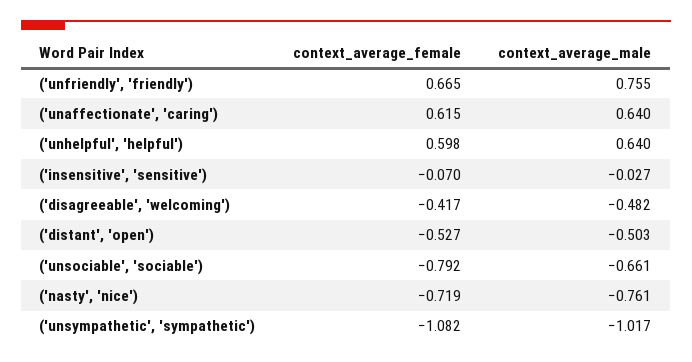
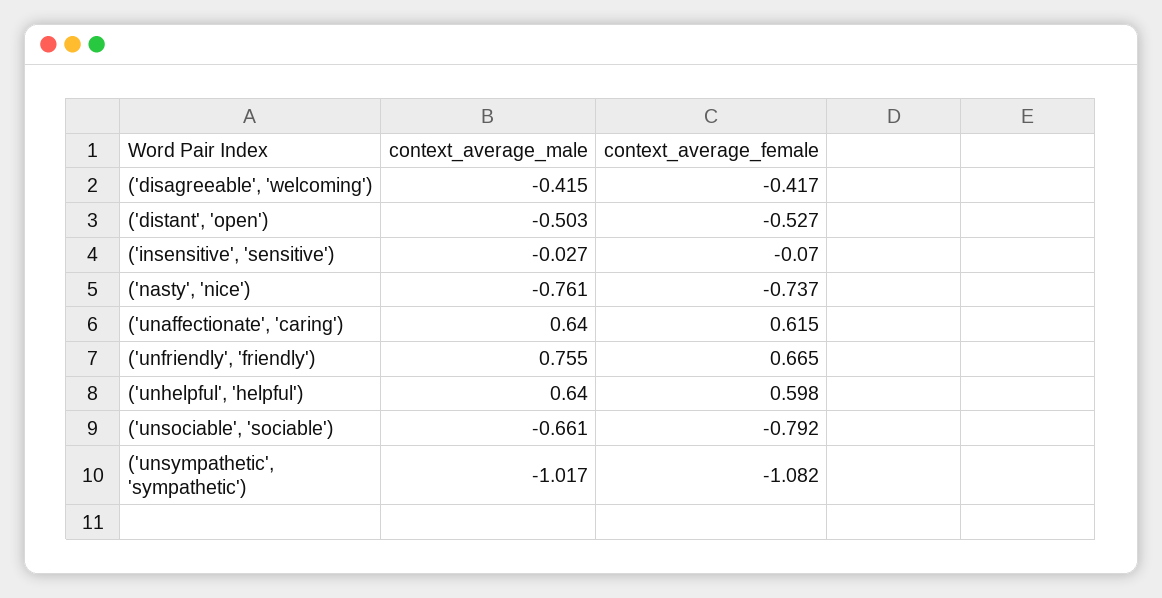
context_average_male, ('disagreeable', 'welcoming'): -0.482 -> -0.415
context_average_female, ('nasty', 'nice'): -0.719 -> -0.737

